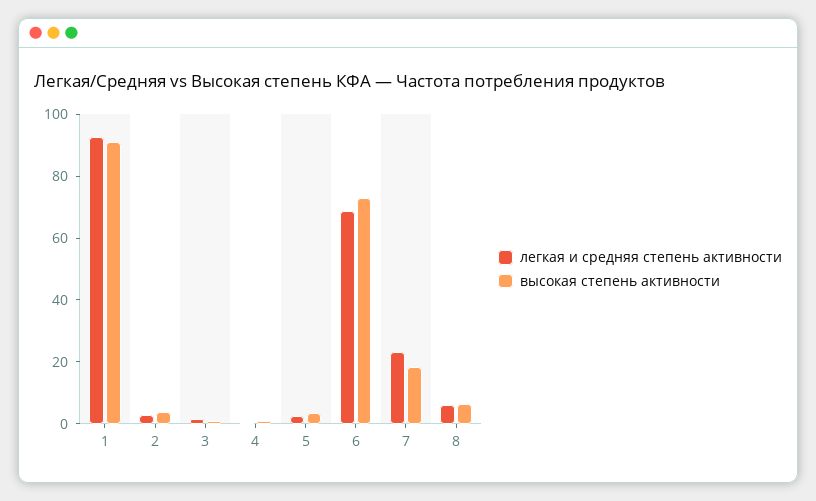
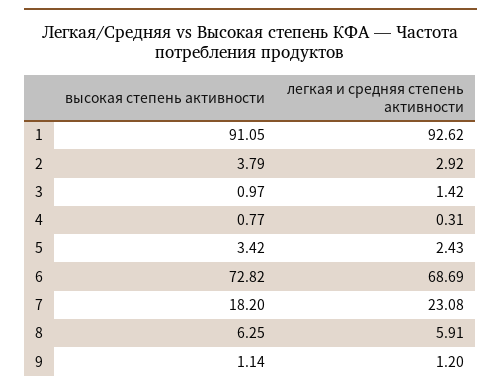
высокая степень активности, 9: none -> 1.14
легкая и средняя степень активности, 9: none -> 1.2

